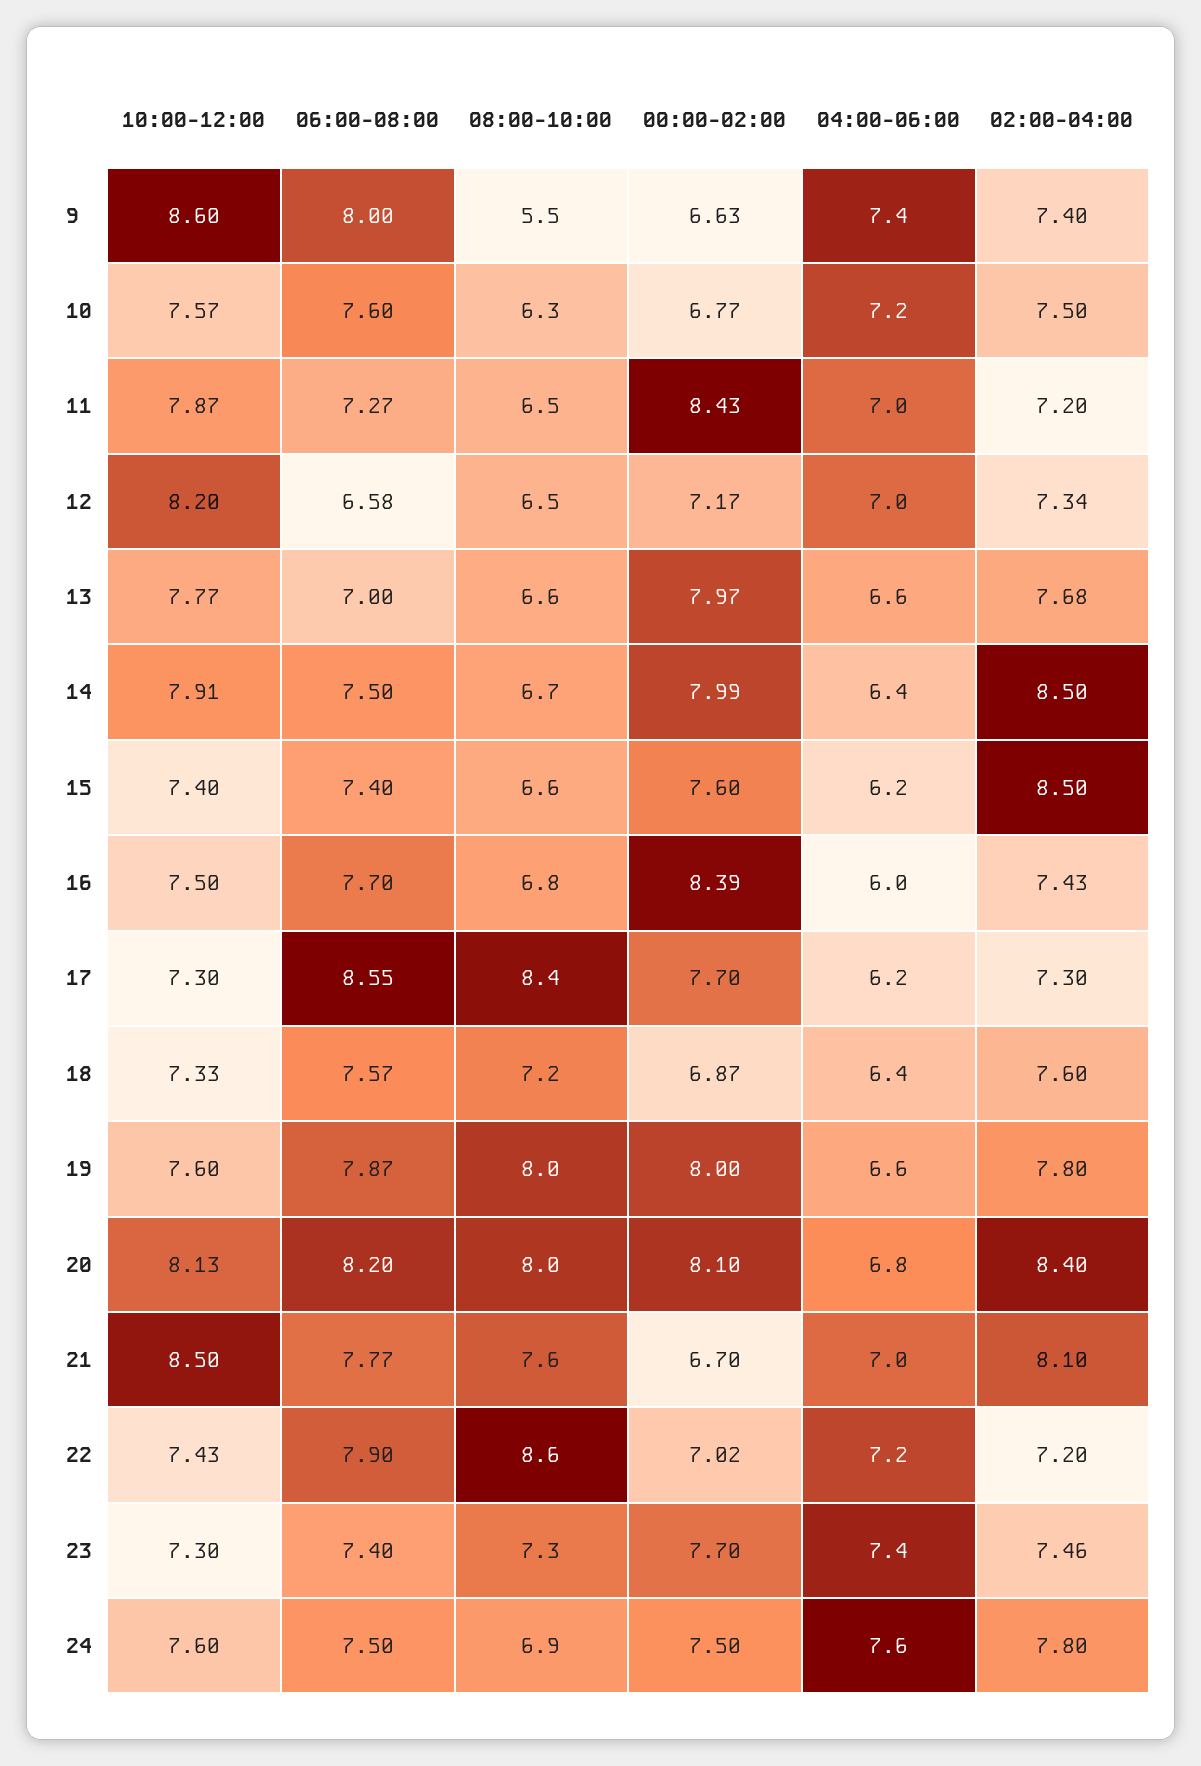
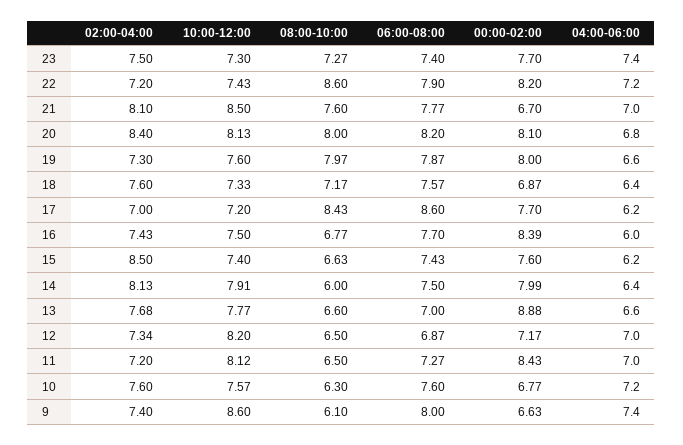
08:00-10:00, 9: 5.5 -> 6.1
02:00-04:00, 10: 7.5 -> 7.6
10:00-12:00, 11: 7.87 -> 8.12
06:00-08:00, 12: 6.58 -> 6.87
00:00-02:00, 13: 7.97 -> 8.88
08:00-10:00, 14: 6.7 -> 6
02:00-04:00, 14: 8.5 -> 8.13
06:00-08:00, 15: 7.4 -> 7.43
10:00-12:00, 17: 7.3 -> 7.2
06:00-08:00, 17: 8.55 -> 8.6
02:00-04:00, 17: 7.3 -> 7
02:00-04:00, 19: 7.8 -> 7.3
00:00-02:00, 22: 7.02 -> 8.2
02:00-04:00, 23: 7.46 -> 7.5
10:00-12:00, 24: 7.6 -> none
06:00-08:00, 24: 7.5 -> none
08:00-10:00, 24: 6.9 -> none
00:00-02:00, 24: 7.5 -> none
04:00-06:00, 24: 7.6 -> none
02:00-04:00, 24: 7.8 -> none

